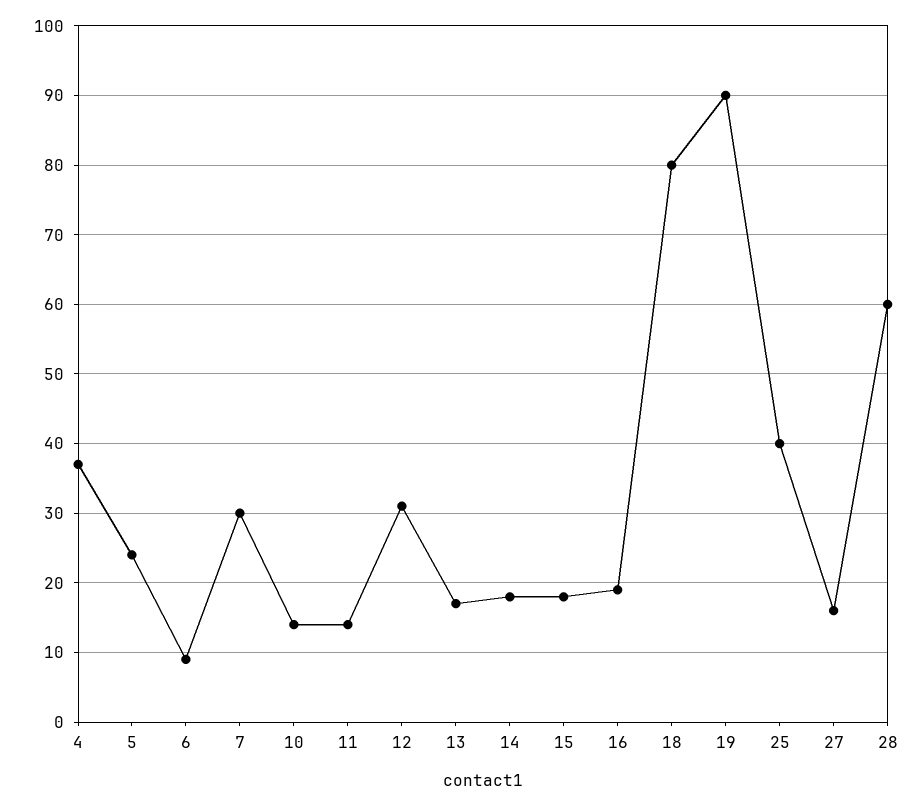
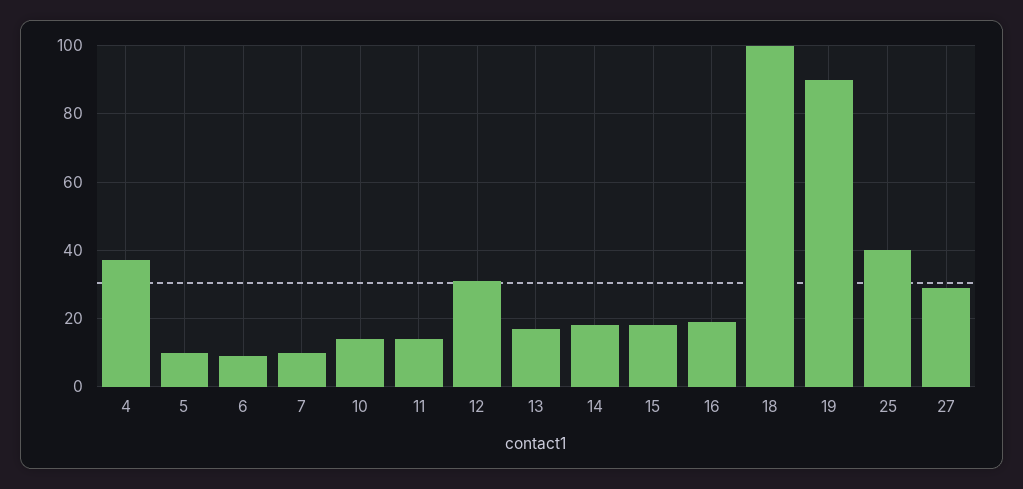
5: 24 -> 10
7: 30 -> 10
18: 80 -> 100
27: 16 -> 30
28: 60 -> none

